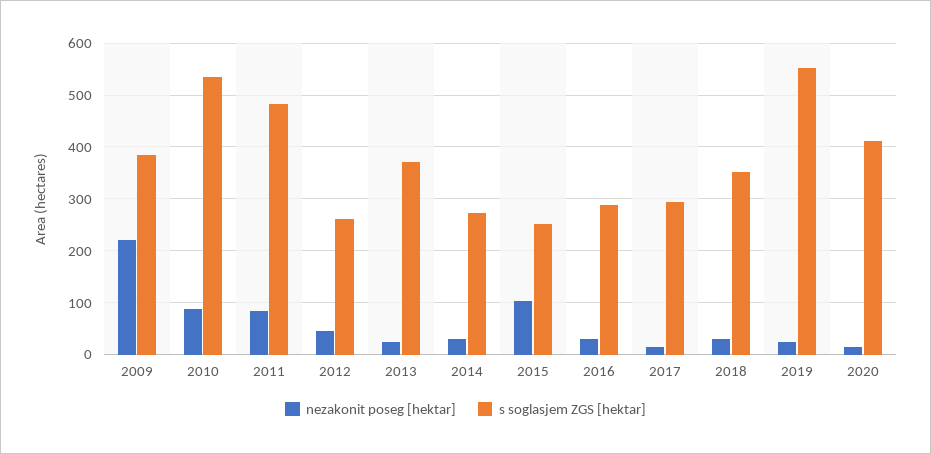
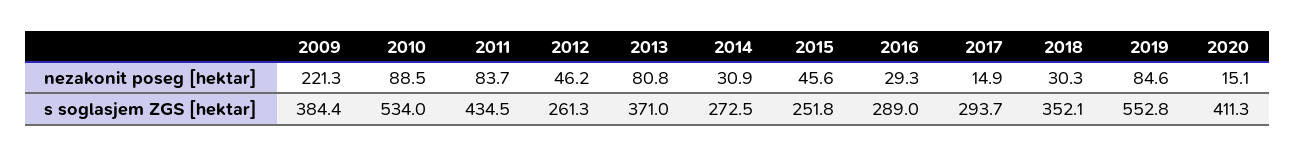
s soglasjem ZGS [hektar], 2011: 480 -> 434.5
nezakonit poseg [hektar], 2013: 20 -> 80.8
nezakonit poseg [hektar], 2015: 100 -> 45.6
nezakonit poseg [hektar], 2019: 20 -> 84.6

